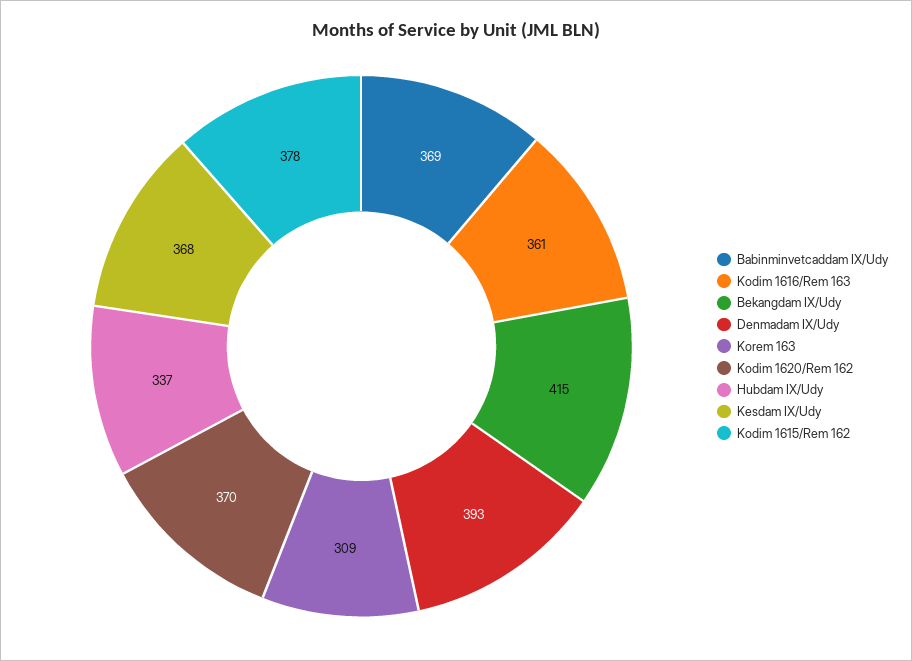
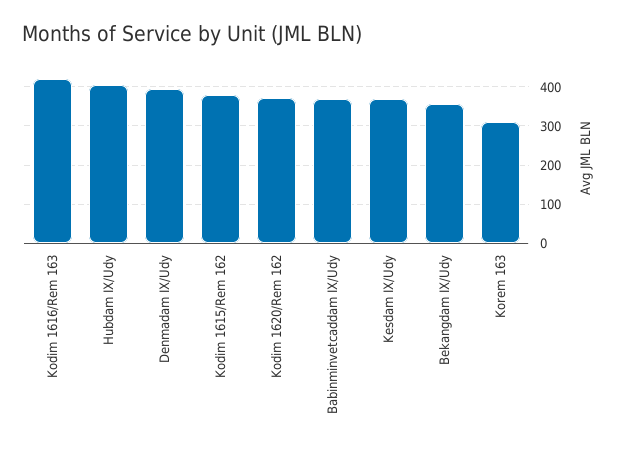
Kodim 1616/Rem 163: 361 -> 420
Bekangdam IX/Udy: 415 -> 360
Hubdam IX/Udy: 337 -> 400

